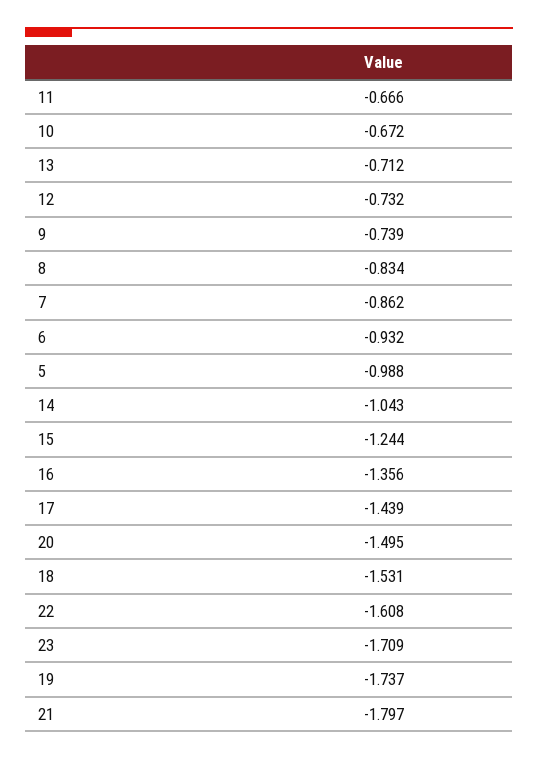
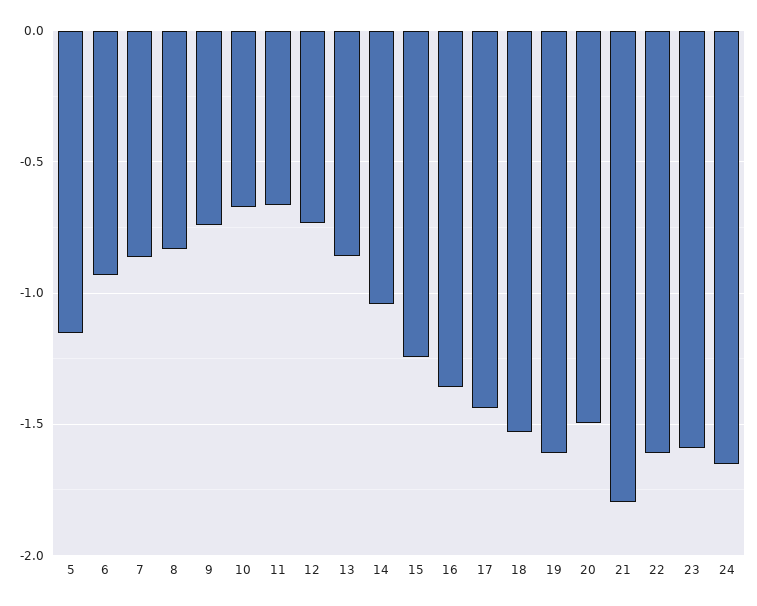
13: -0.712 -> -0.85
5: -0.988 -> -1.15
23: -1.709 -> -1.6
19: -1.737 -> -1.6
24: none -> -1.65

